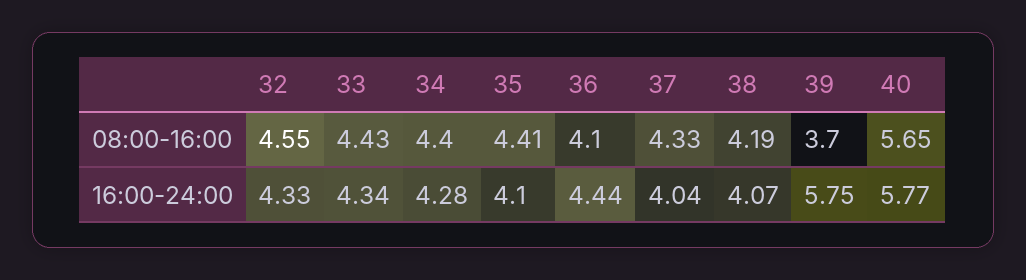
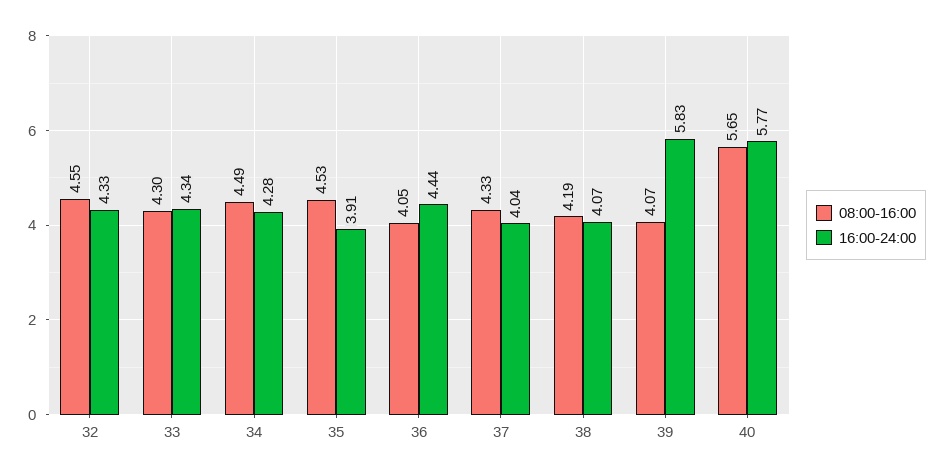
08:00-16:00, 33: 4.43 -> 4.3
08:00-16:00, 34: 4.4 -> 4.49
08:00-16:00, 35: 4.41 -> 4.53
08:00-16:00, 36: 4.1 -> 4.05
08:00-16:00, 39: 3.7 -> 4.07
16:00-24:00, 35: 4.1 -> 3.91
16:00-24:00, 39: 5.75 -> 5.83

